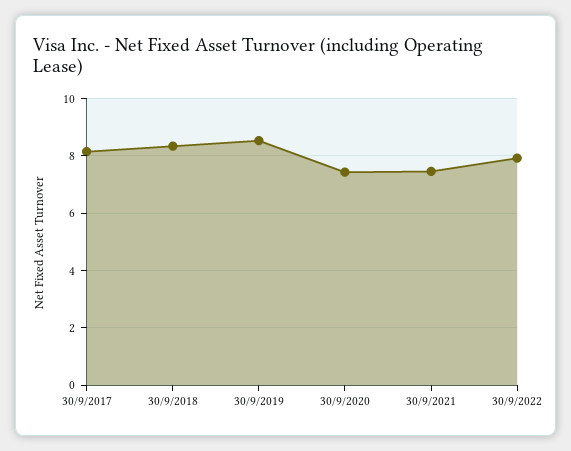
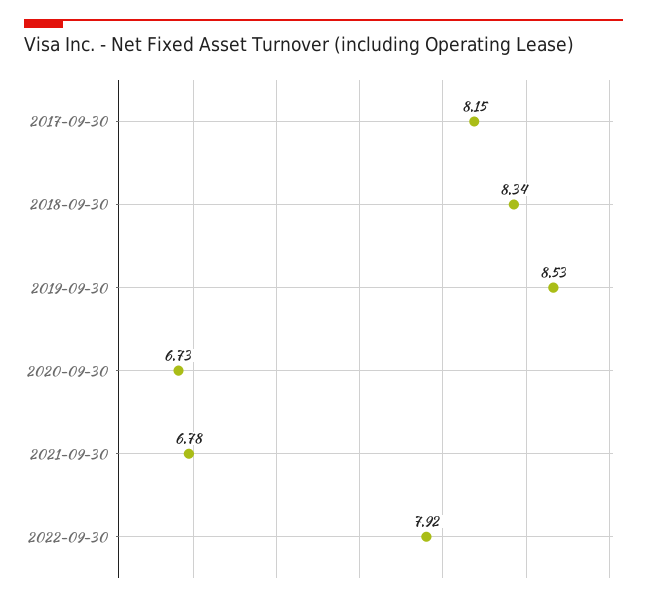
30/9/2020: 7.5 -> 6.73
30/9/2021: 7.5 -> 6.78

